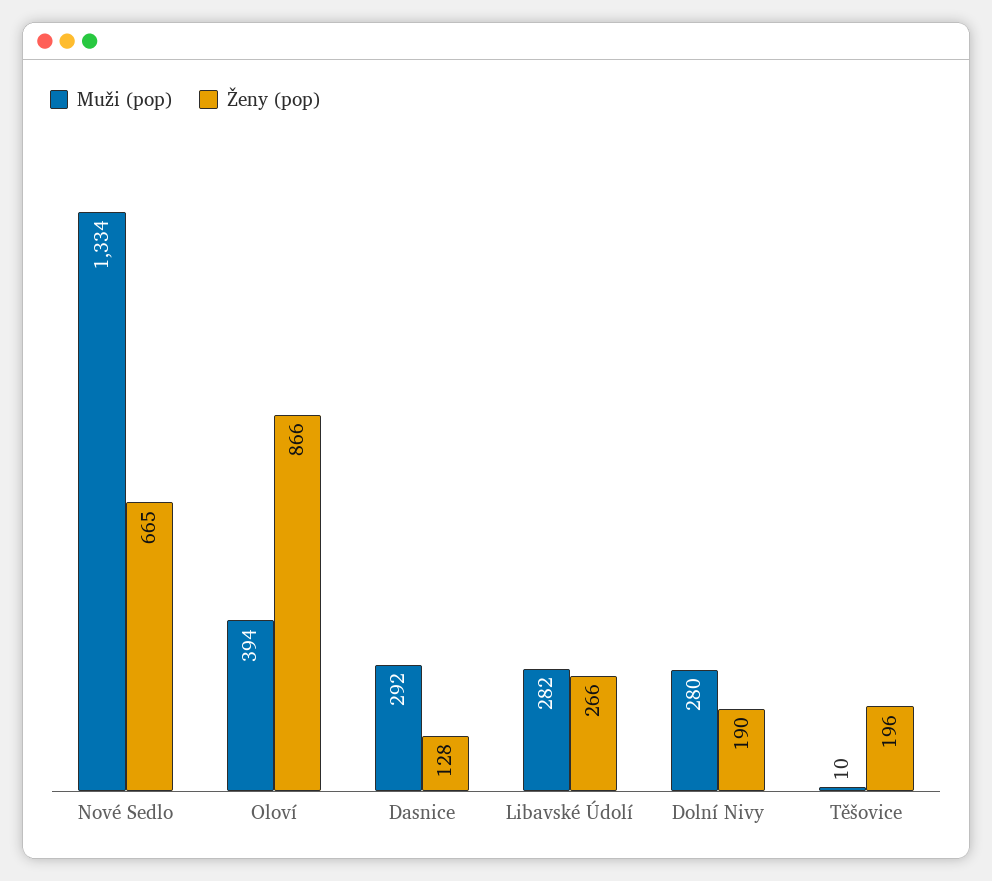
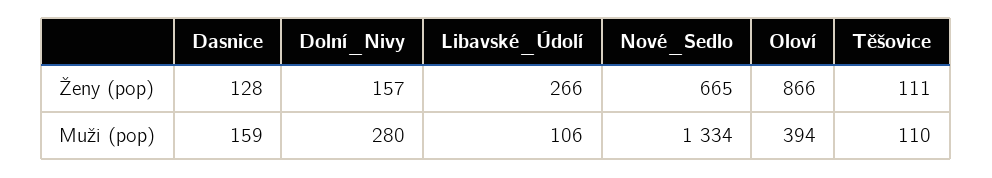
Muži (pop), Dasnice: 292 -> 159
Muži (pop), Libavské Údolí: 282 -> 106
Ženy (pop), Dolní Nivy: 190 -> 157
Muži (pop), Těšovice: 10 -> 110
Ženy (pop), Těšovice: 196 -> 111

